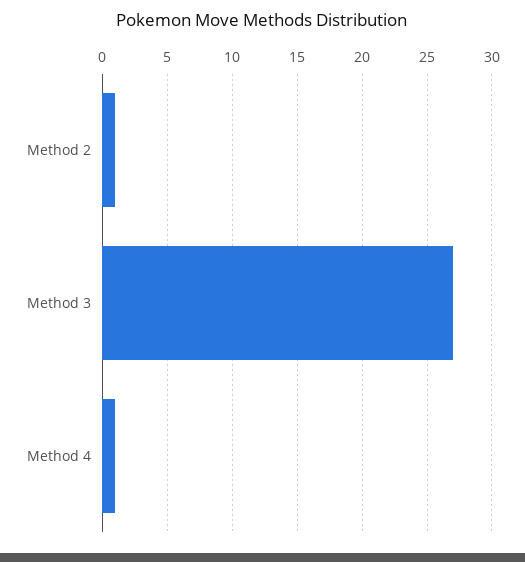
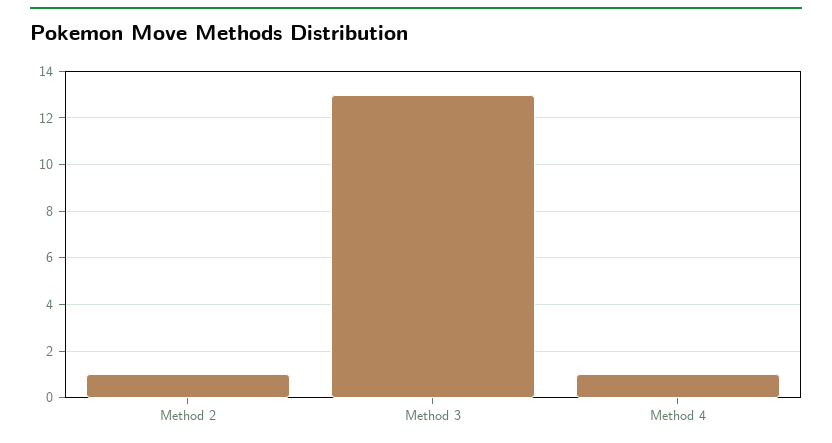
Method 3: 27 -> 13

